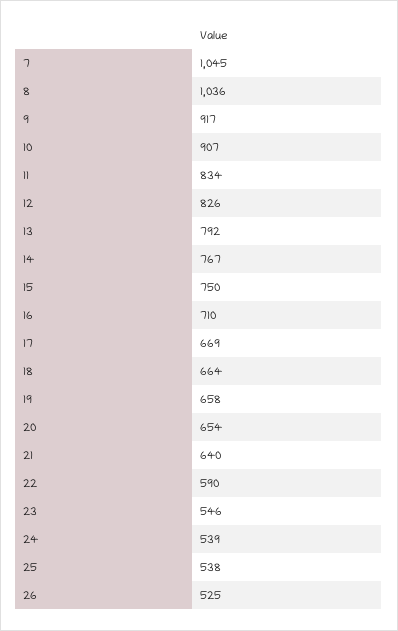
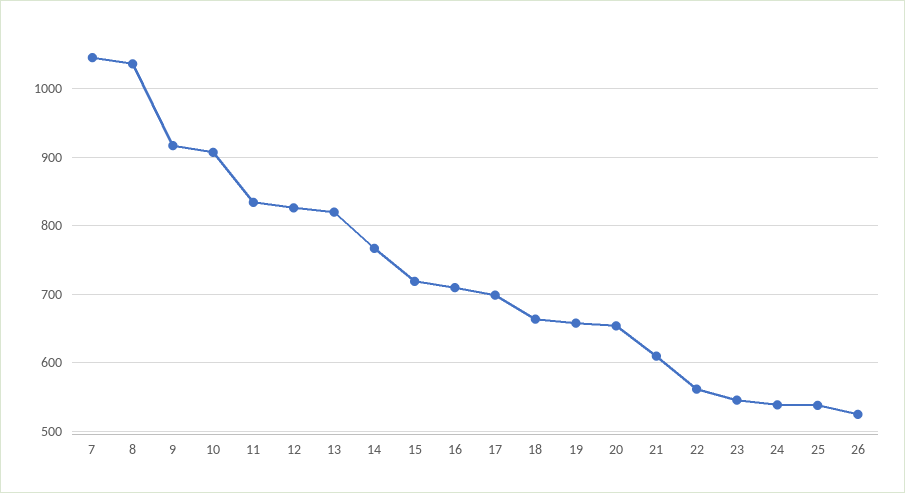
13: 792 -> 820
15: 750 -> 720
17: 669 -> 700
21: 640 -> 610
22: 590 -> 560

